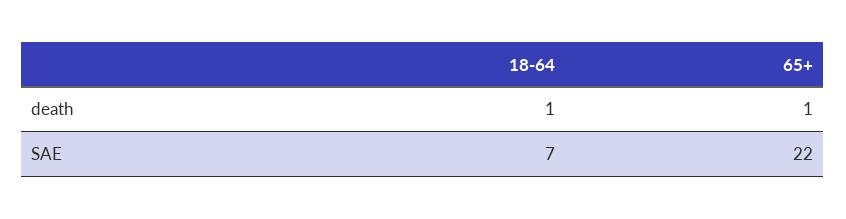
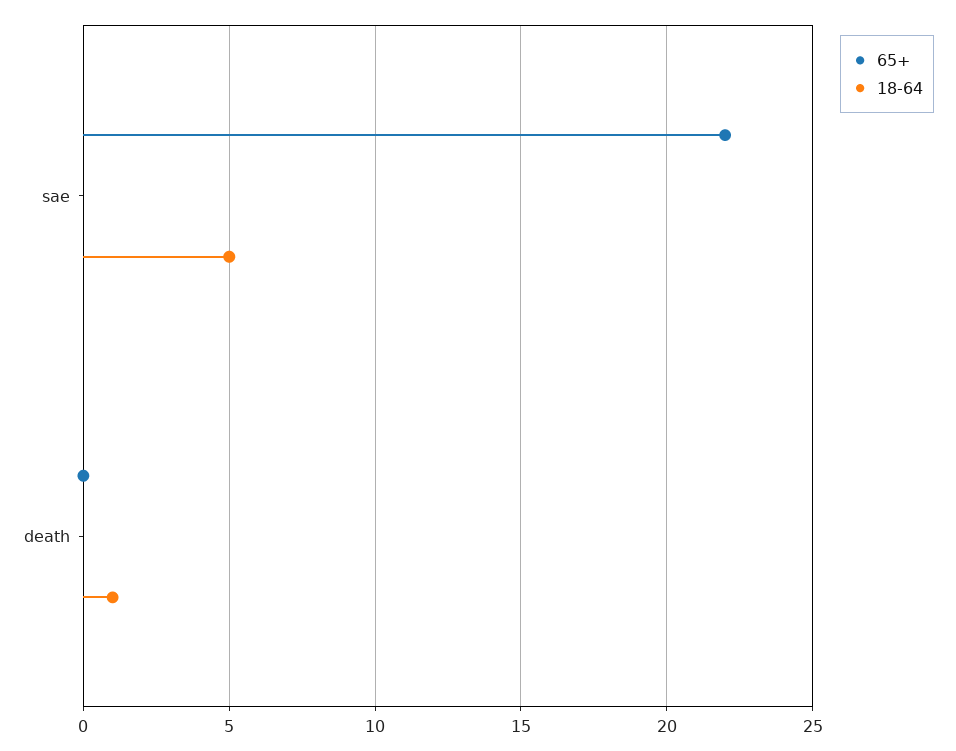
65+, death: 1 -> 0
18-64, SAE: 7 -> 5

